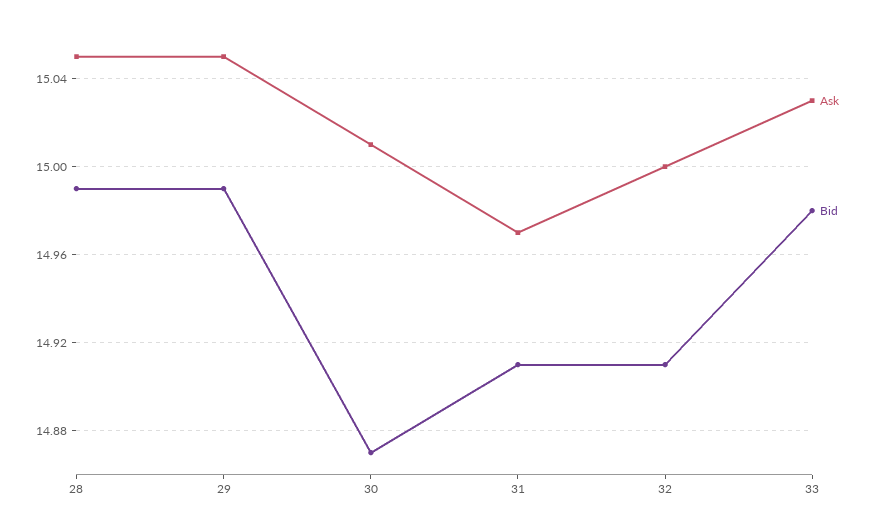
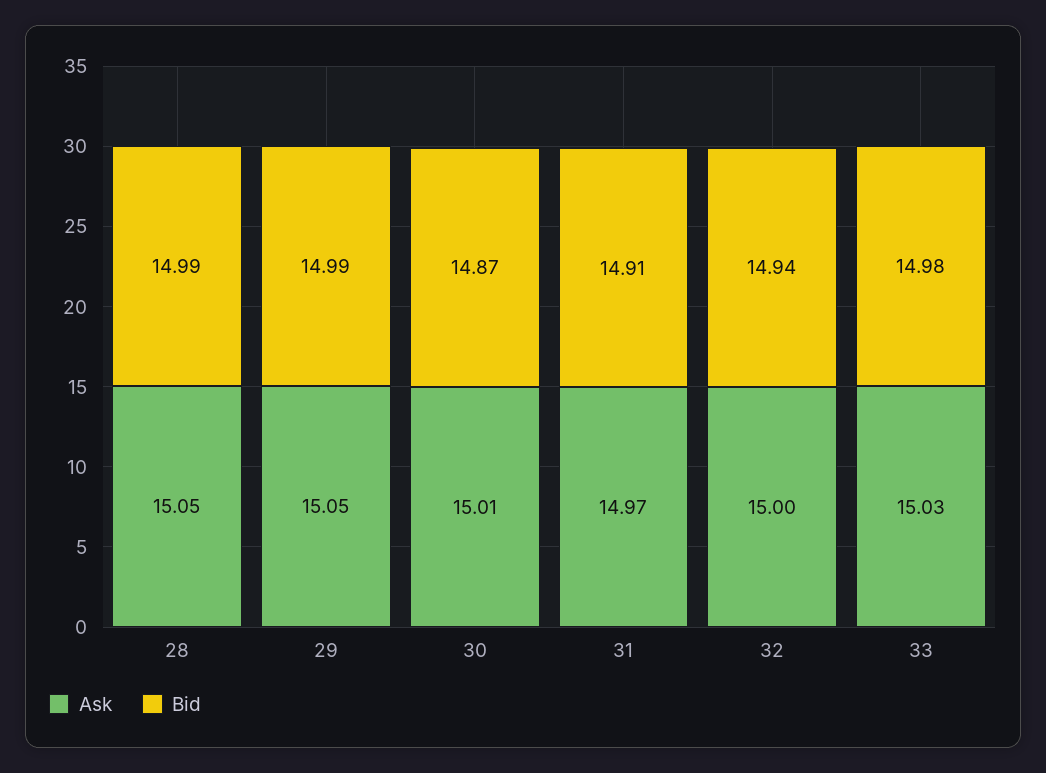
Bid, 32: 14.91 -> 14.94

